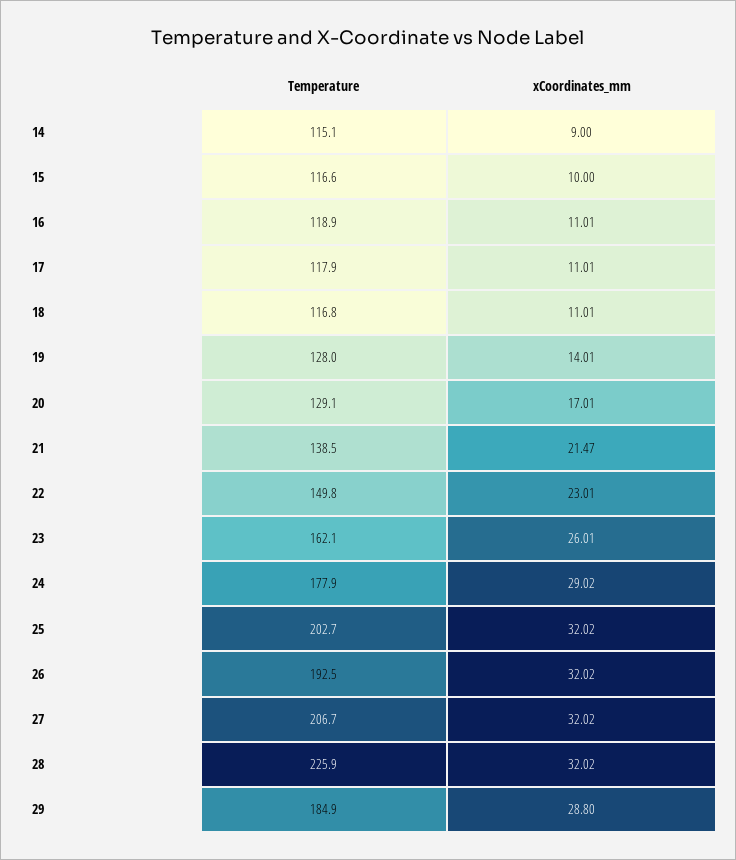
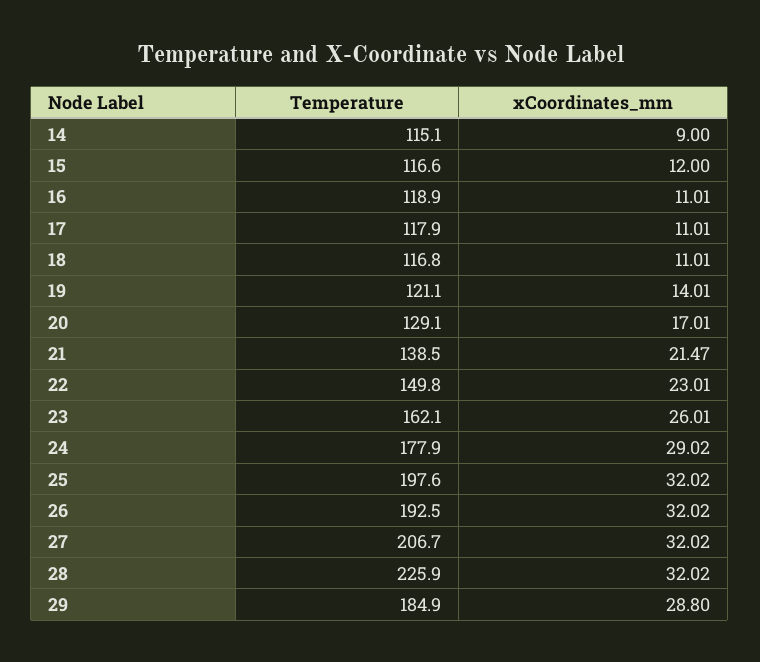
xCoordinates_mm, 15: 10 -> 12
Temperature, 19: 128 -> 121.1
Temperature, 25: 202.7 -> 197.6

